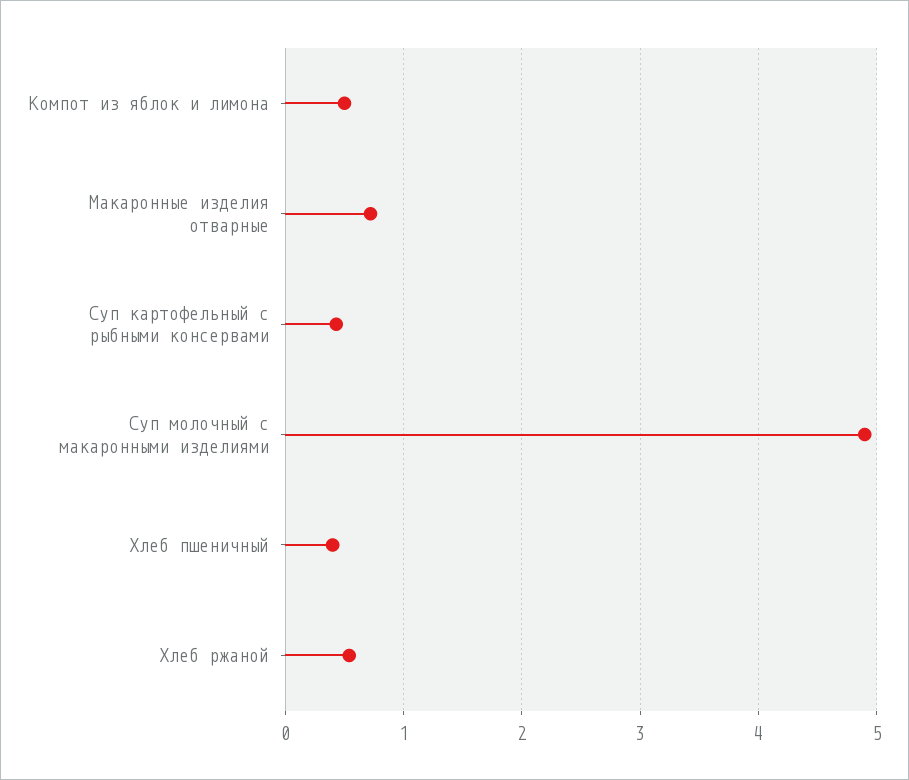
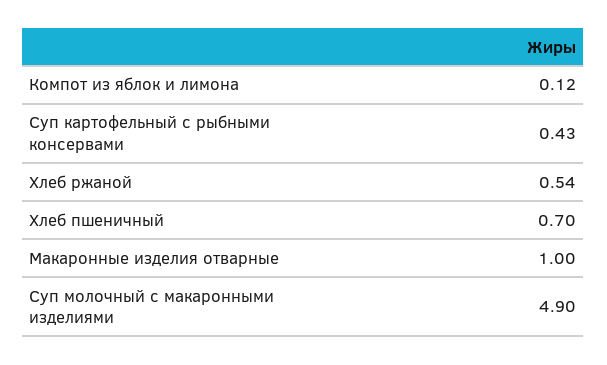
Компот из яблок и лимона: 0.5 -> 0.12
Макаронные изделия отварные: 0.7 -> 1
Хлеб пшеничный: 0.4 -> 0.7

